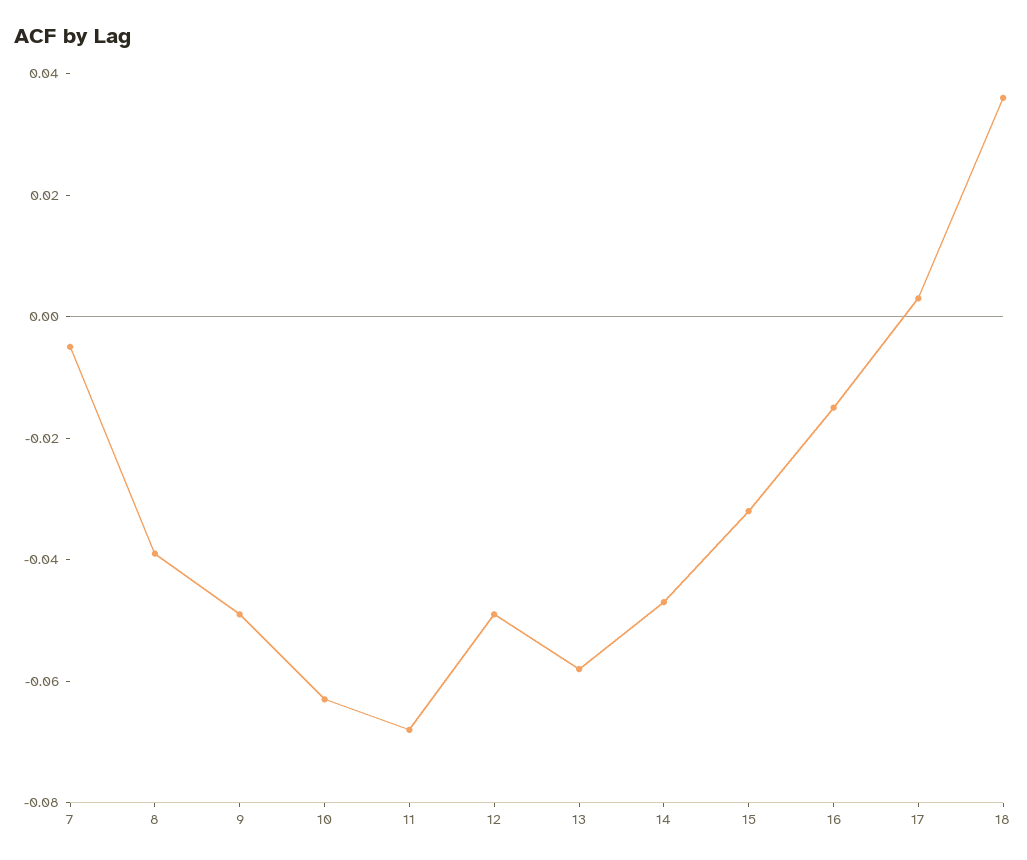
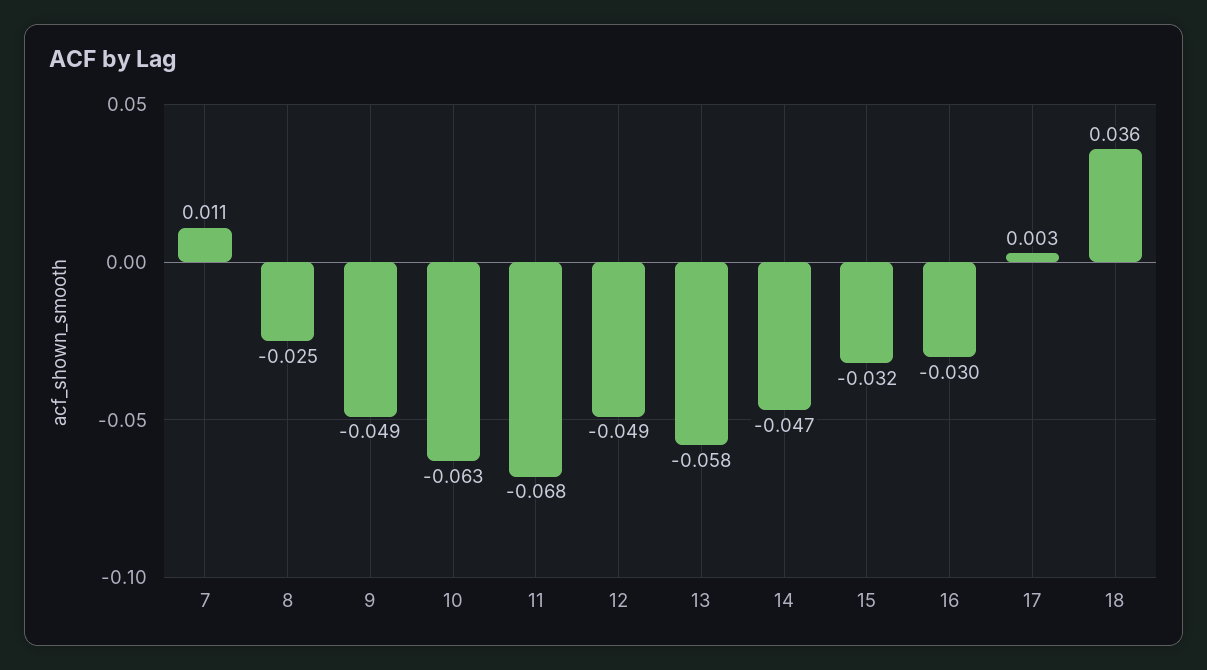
7: -0.005 -> 0.011
8: -0.04 -> -0.025
16: -0.015 -> -0.03

